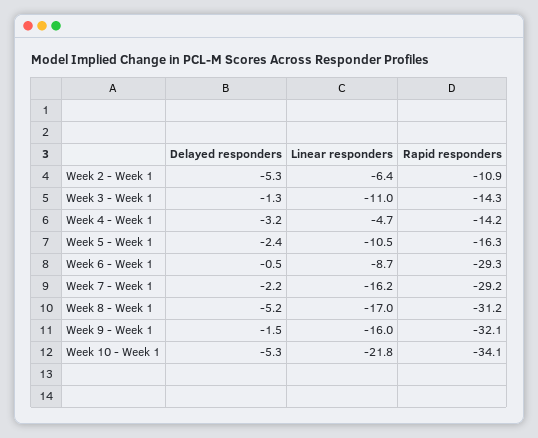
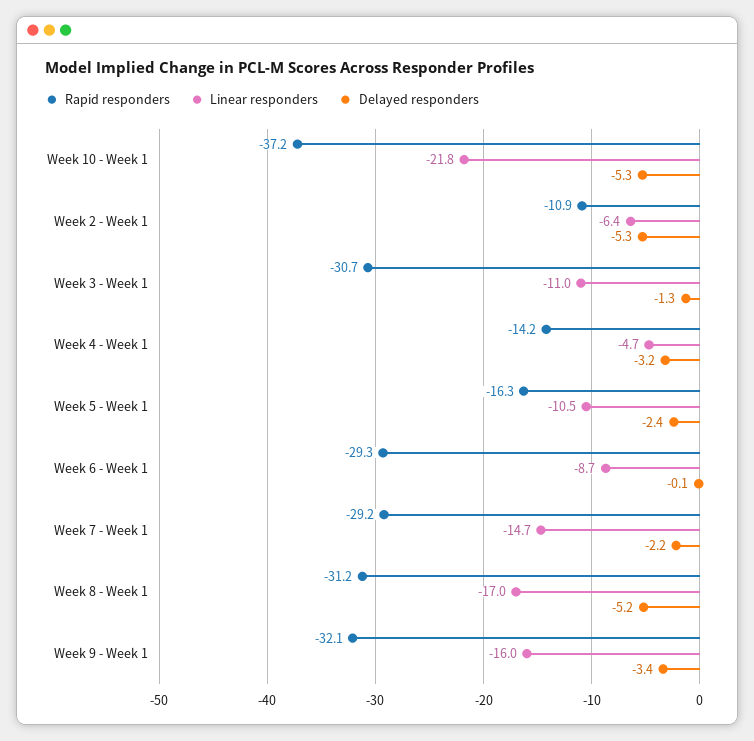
Rapid responders, Week 3 - Week 1: -14.3 -> -30.7
Delayed responders, Week 6 - Week 1: -0.5 -> -0.1
Linear responders, Week 7 - Week 1: -16.2 -> -14.7
Delayed responders, Week 9 - Week 1: -1.5 -> -3.4
Rapid responders, Week 10 - Week 1: -34.1 -> -37.2

